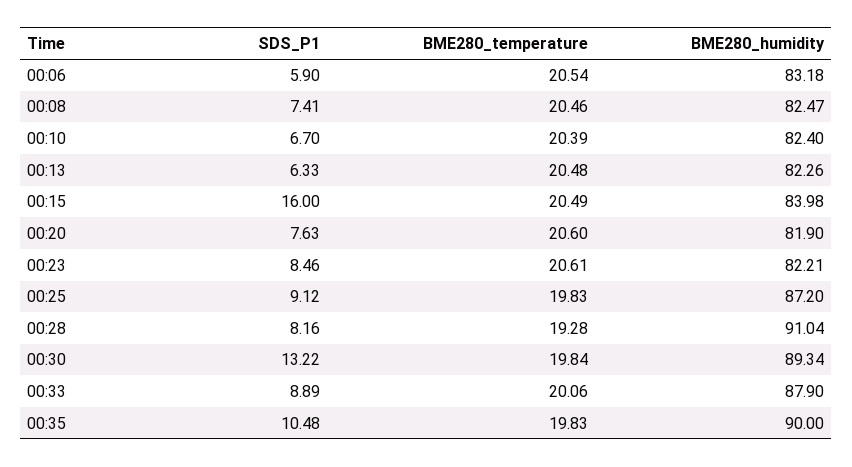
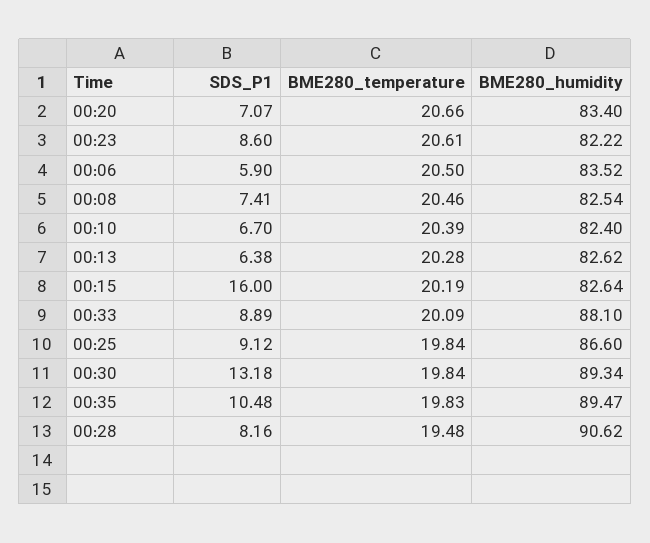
BME280_temperature, 00:06: 20.54 -> 20.5
BME280_humidity, 00:06: 83.18 -> 83.52
BME280_humidity, 00:08: 82.47 -> 82.54
SDS_P1, 00:13: 6.33 -> 6.38
BME280_temperature, 00:13: 20.48 -> 20.28
BME280_humidity, 00:13: 82.26 -> 82.62
BME280_temperature, 00:15: 20.49 -> 20.19
BME280_humidity, 00:15: 83.98 -> 82.64
SDS_P1, 00:20: 7.63 -> 7.07
BME280_temperature, 00:20: 20.6 -> 20.66
BME280_humidity, 00:20: 81.9 -> 83.4
SDS_P1, 00:23: 8.46 -> 8.6
BME280_humidity, 00:23: 82.21 -> 82.22
BME280_temperature, 00:25: 19.83 -> 19.84
BME280_humidity, 00:25: 87.2 -> 86.6
BME280_temperature, 00:28: 19.28 -> 19.48
BME280_humidity, 00:28: 91.04 -> 90.62
SDS_P1, 00:30: 13.22 -> 13.18
BME280_temperature, 00:33: 20.06 -> 20.09
BME280_humidity, 00:33: 87.9 -> 88.1
BME280_humidity, 00:35: 90 -> 89.47

